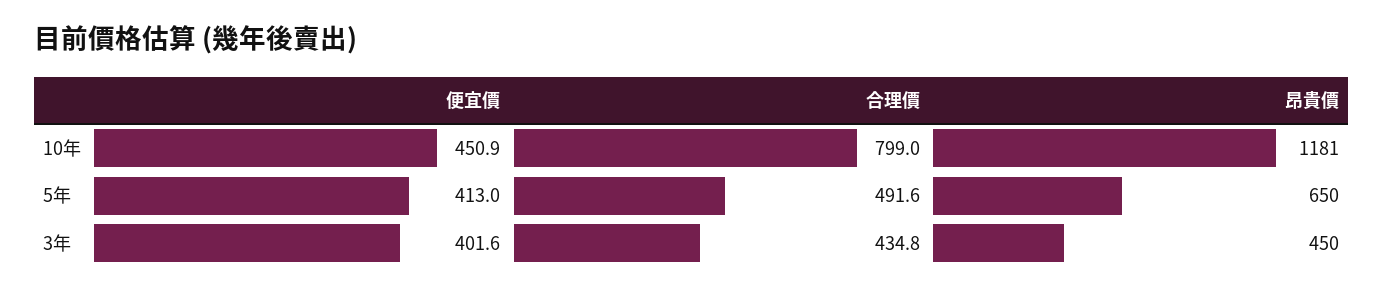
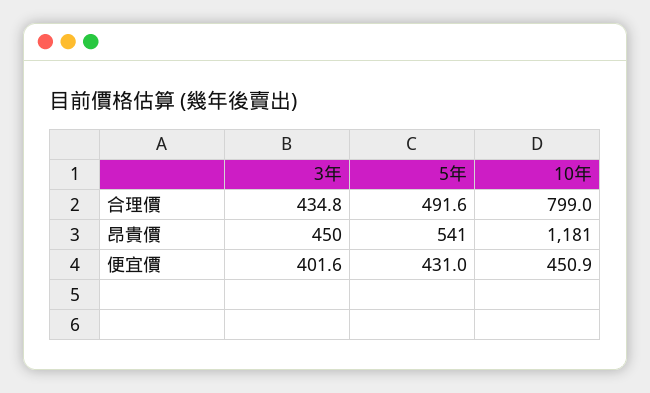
便宜價, 5年: 413 -> 431
昂貴價, 5年: 650 -> 541

